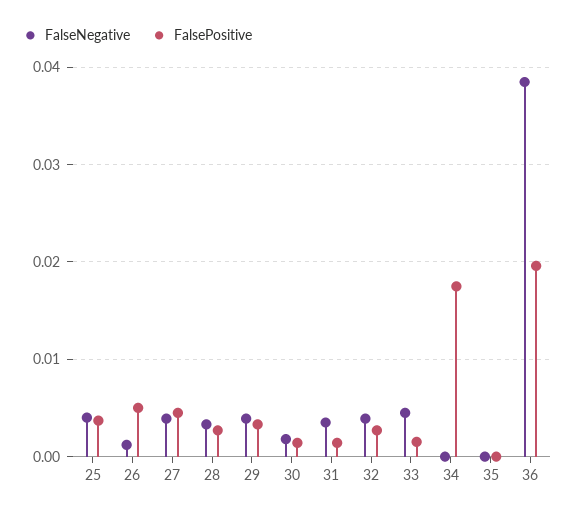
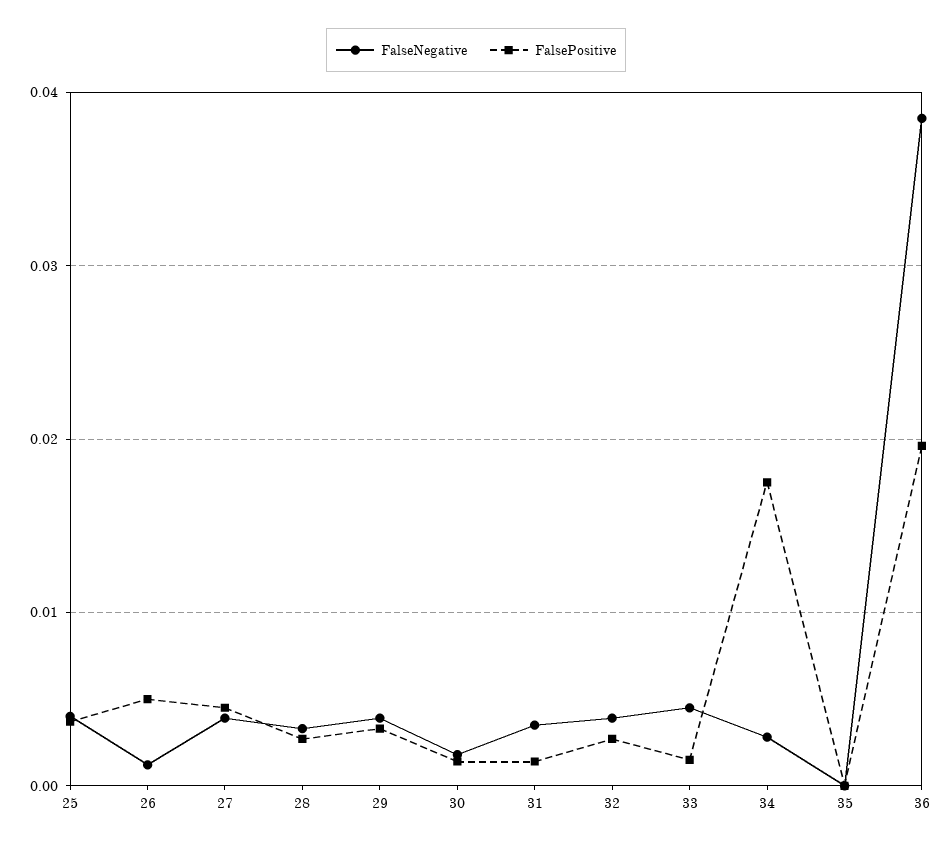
FalseNegative, 34: 0 -> 0.003

